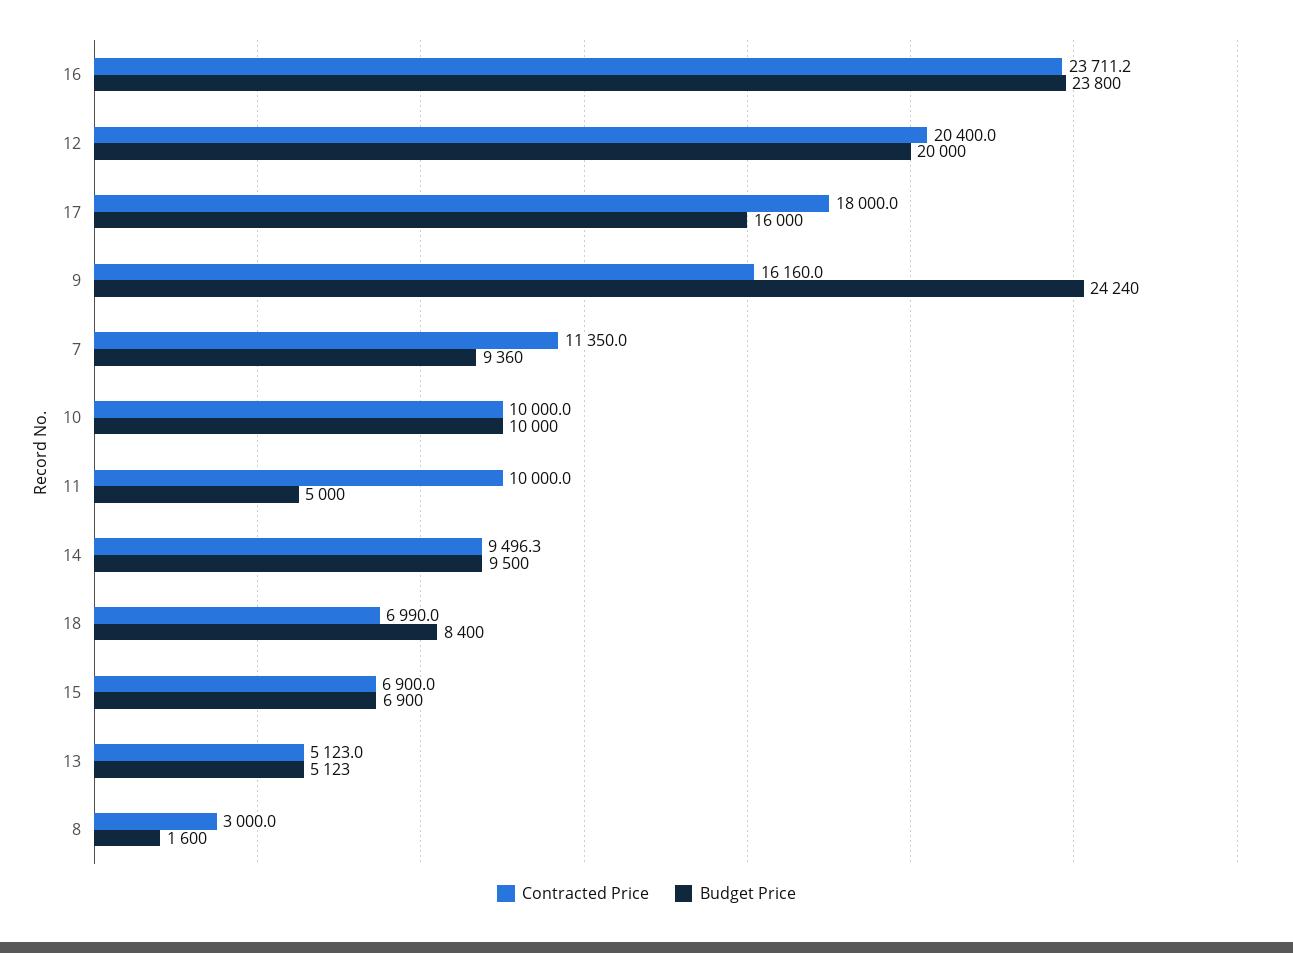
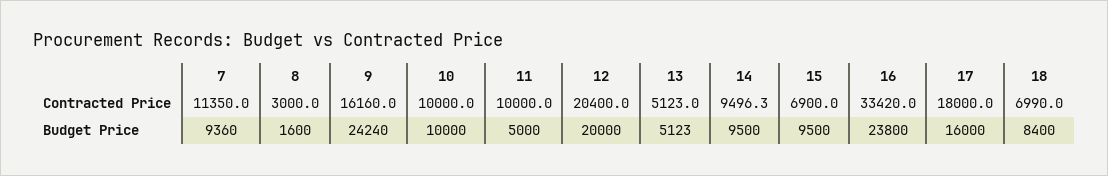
Contracted Price, 16: 23711.2 -> 33420
Budget Price, 15: 6900 -> 9500

